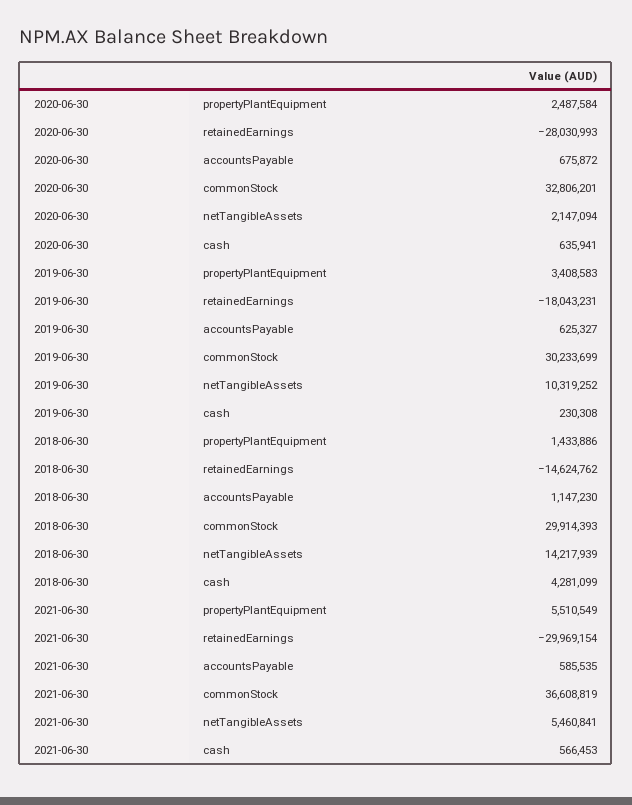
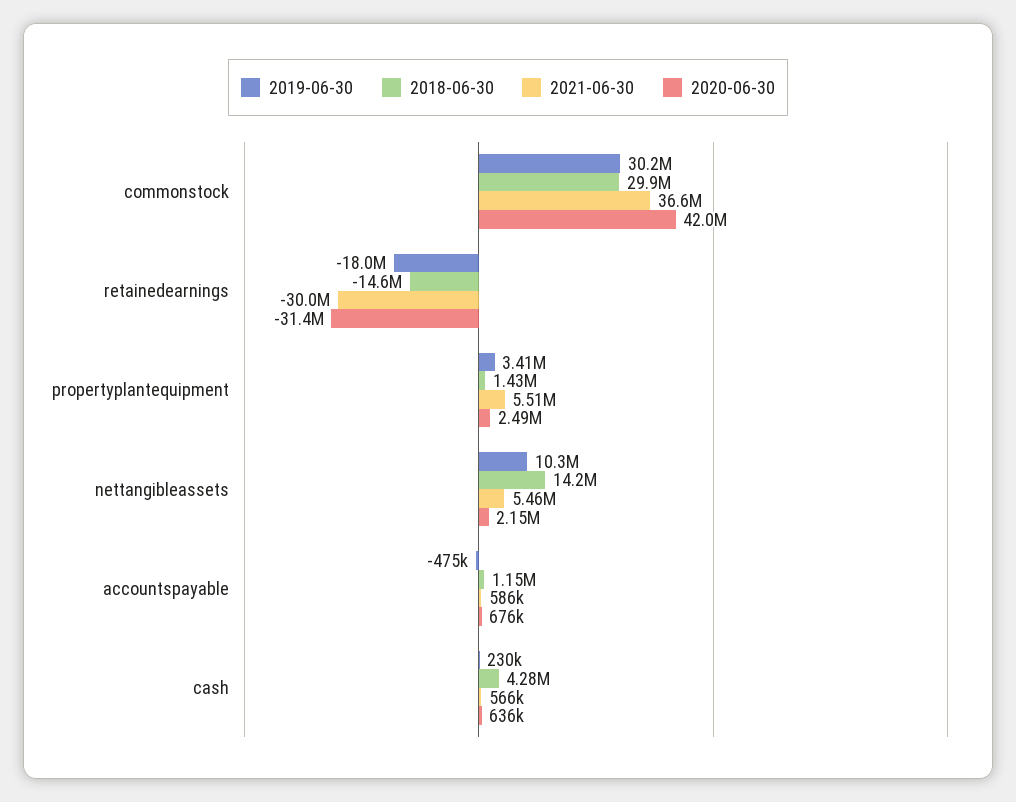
2020-06-30, retainedEarnings: -28030993 -> -31400000
2020-06-30, commonStock: 32806201 -> 42000000
2019-06-30, accountsPayable: 625327 -> -475000

